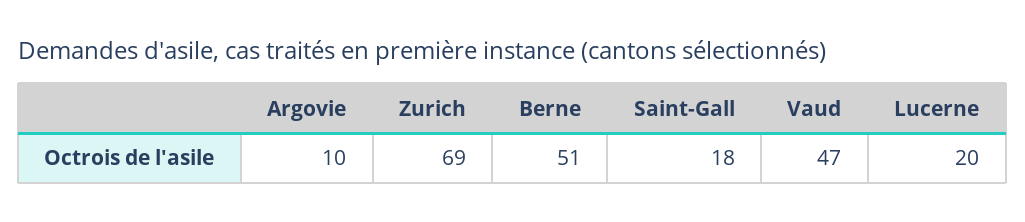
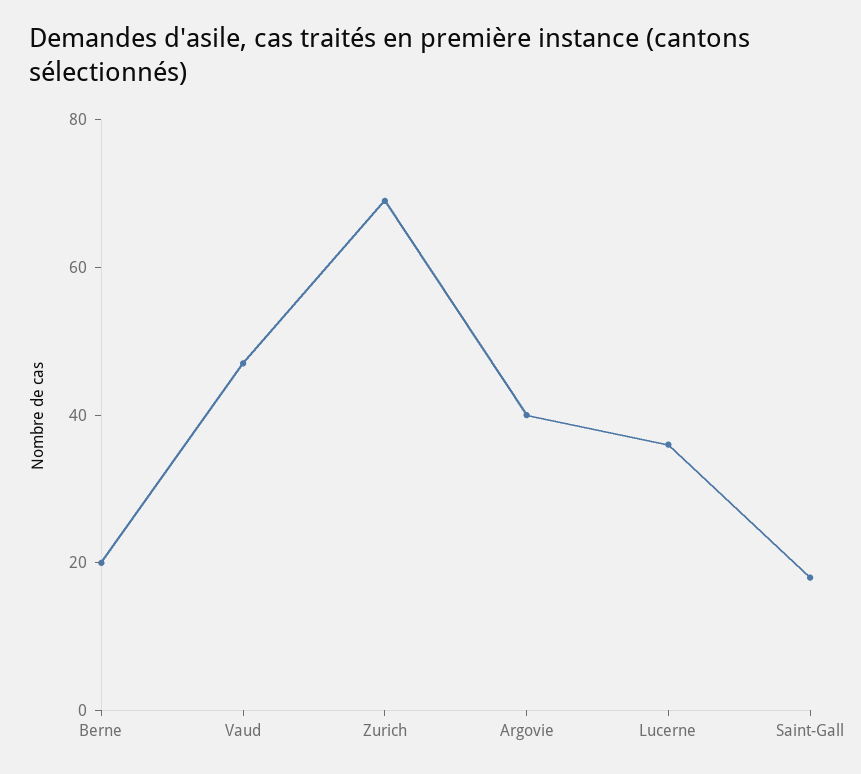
Argovie: 10 -> 40
Berne: 51 -> 20
Lucerne: 20 -> 35

